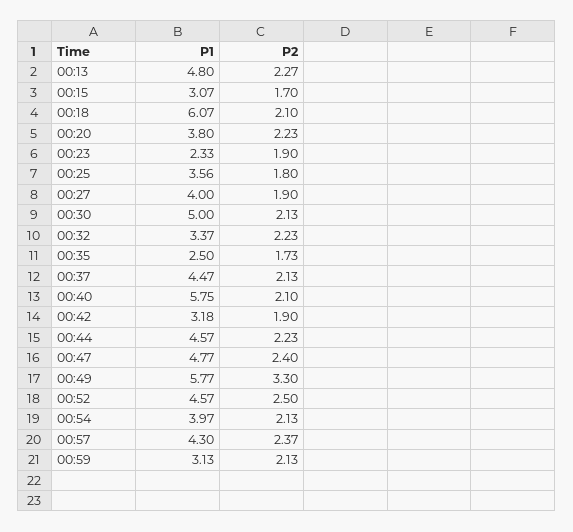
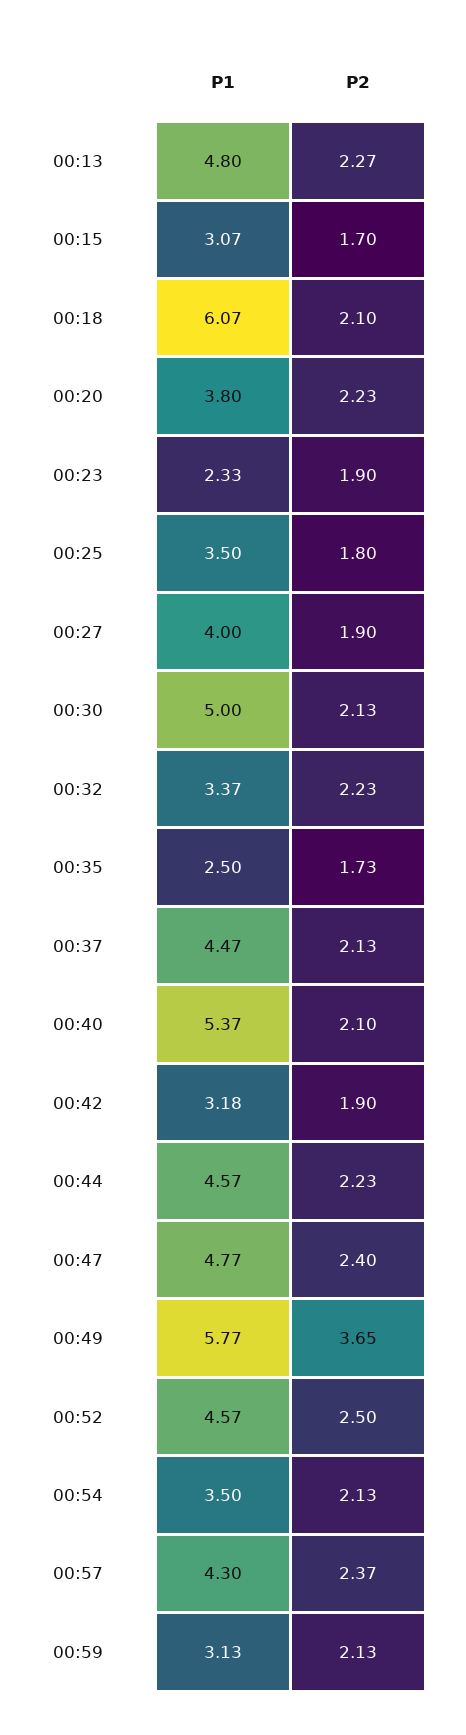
P1, 00:25: 3.56 -> 3.5
P1, 00:40: 5.75 -> 5.37
P2, 00:49: 3.3 -> 3.65
P1, 00:54: 3.97 -> 3.5

